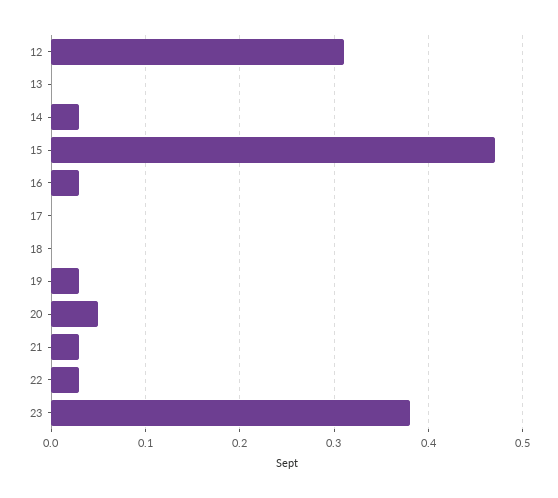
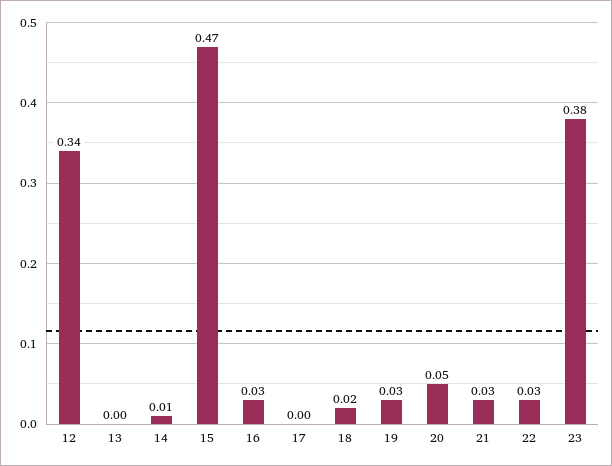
12: 0.31 -> 0.34
14: 0.03 -> 0.01
18: 0 -> 0.02

